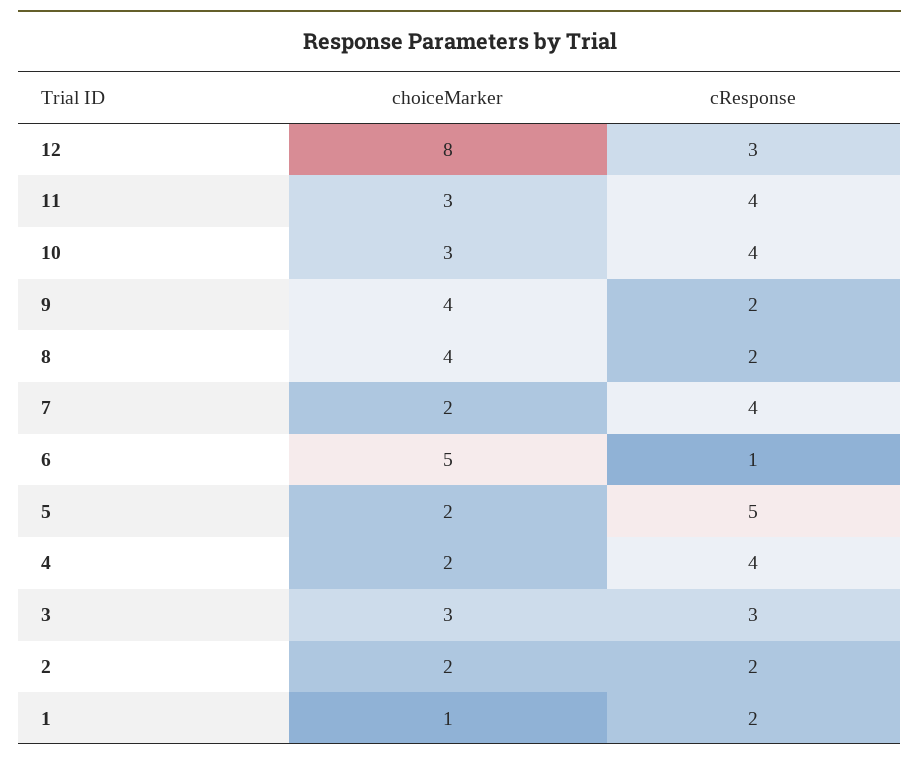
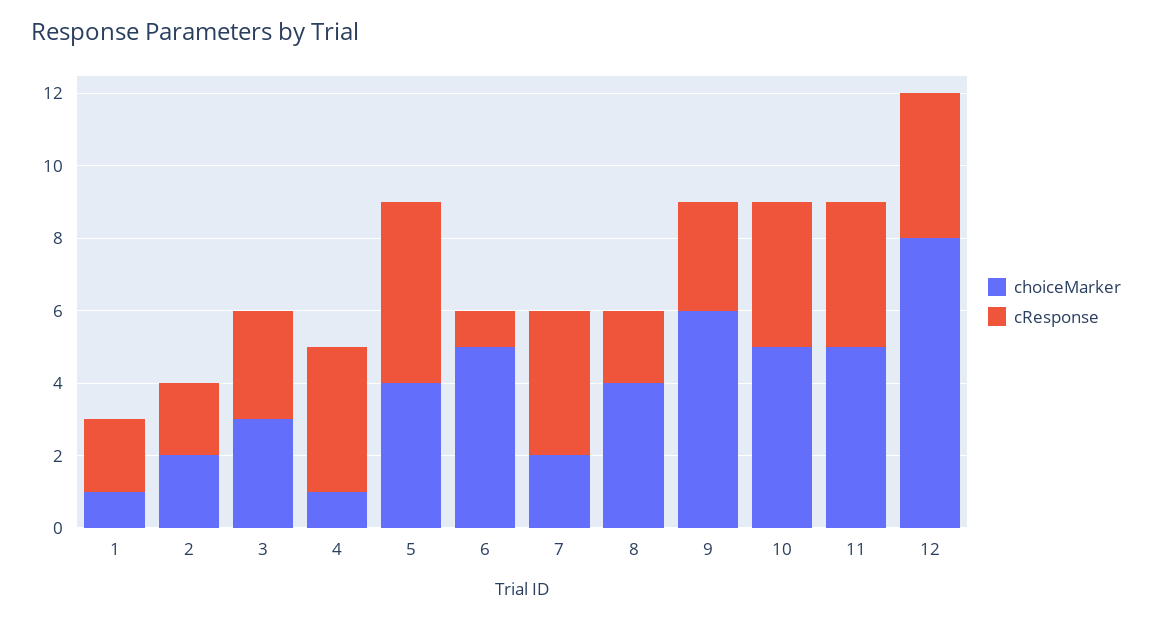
cResponse, 12: 3 -> 4
choiceMarker, 11: 3 -> 5
choiceMarker, 10: 3 -> 5
choiceMarker, 9: 4 -> 6
cResponse, 9: 2 -> 3
choiceMarker, 5: 2 -> 4
choiceMarker, 4: 2 -> 1

